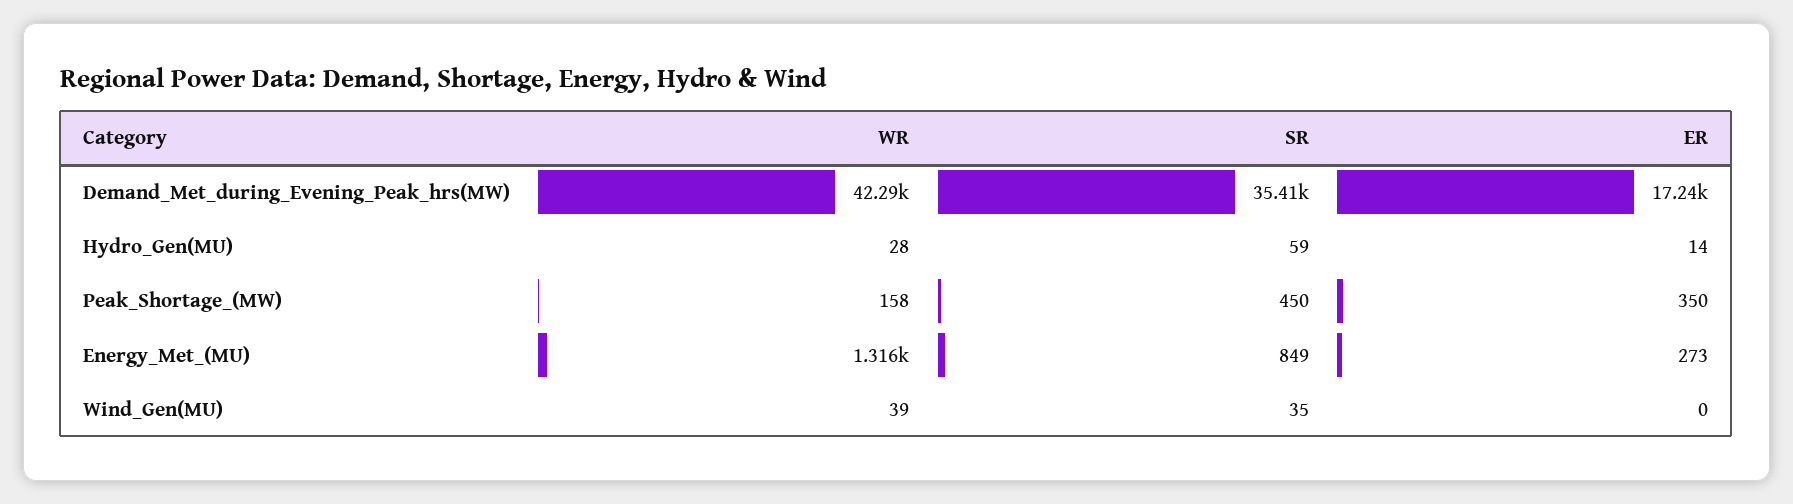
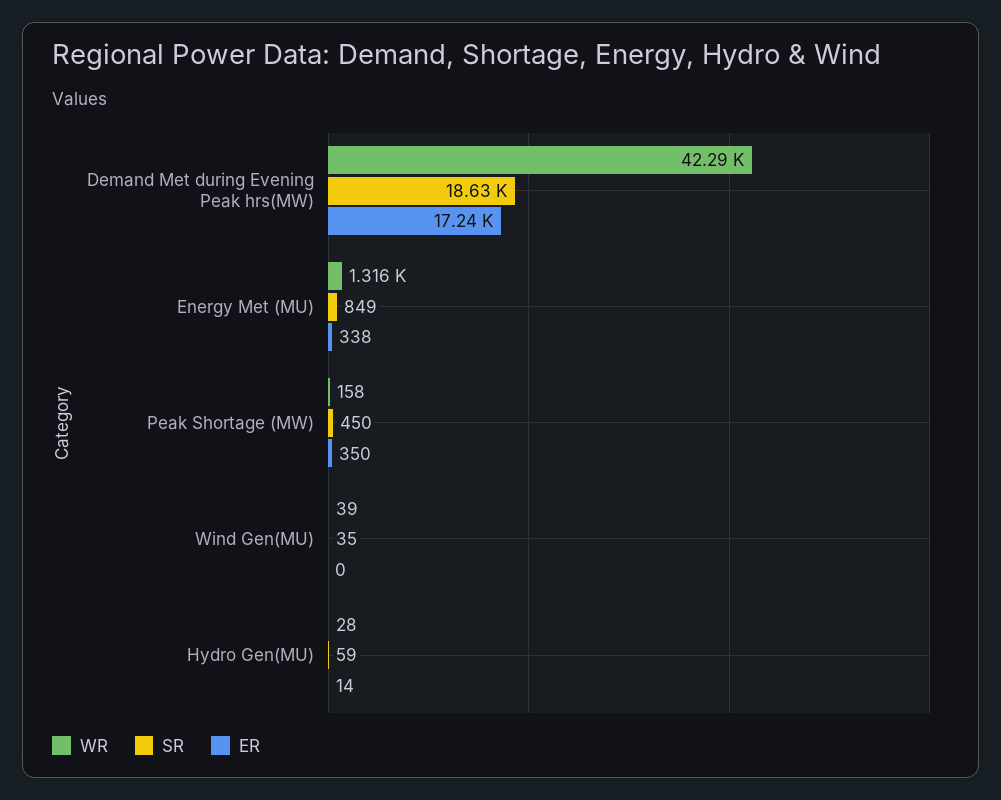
SR, Demand_Met_during_Evening_Peak_hrs(MW): 35410 -> 18630
ER, Energy_Met_(MU): 273 -> 338

